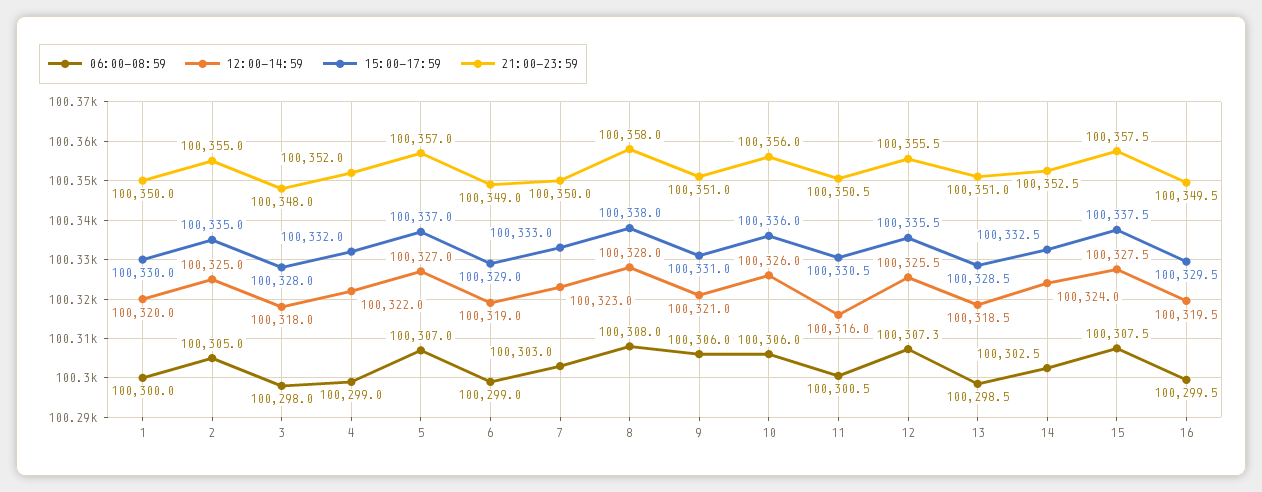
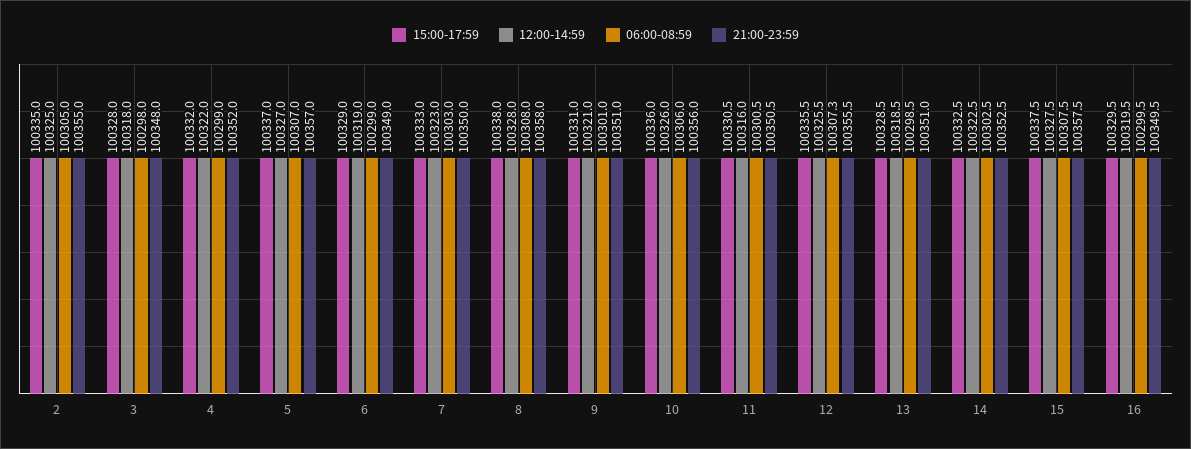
06:00-08:59, 1: 100300 -> none
12:00-14:59, 1: 100320 -> none
15:00-17:59, 1: 100330 -> none
21:00-23:59, 1: 100350 -> none
06:00-08:59, 9: 100306 -> 100301
12:00-14:59, 14: 100324 -> 100322.5

